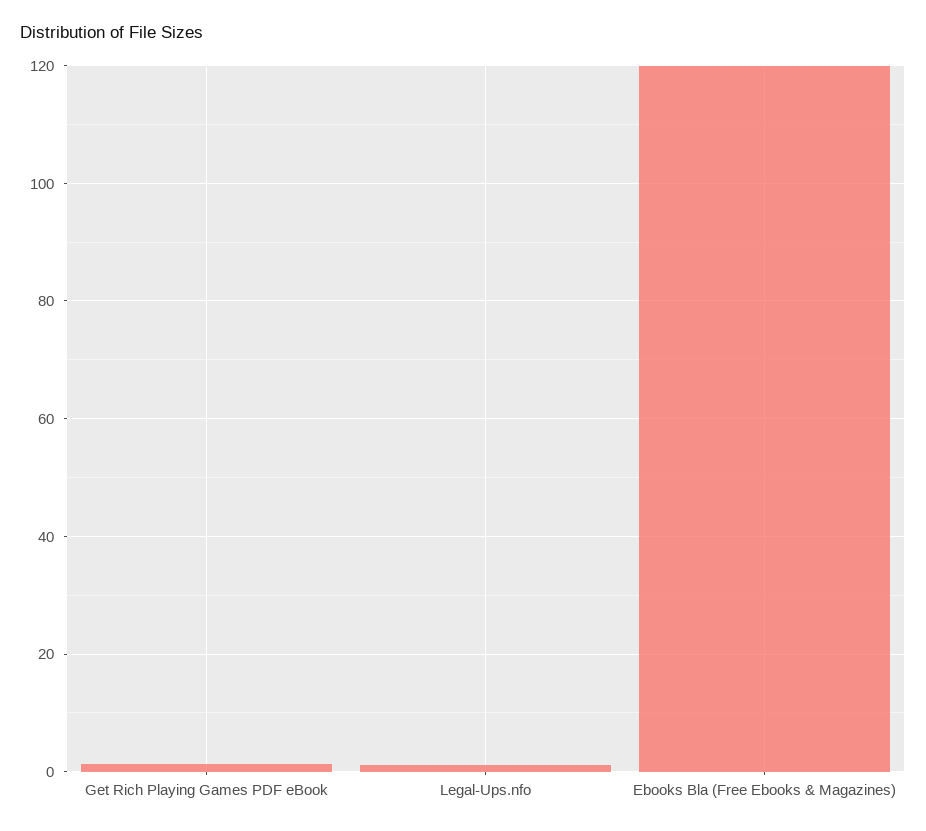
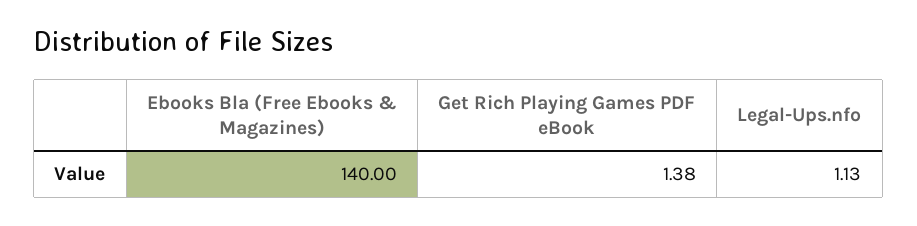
Ebooks Bla (Free Ebooks & Magazines): 120 -> 140

